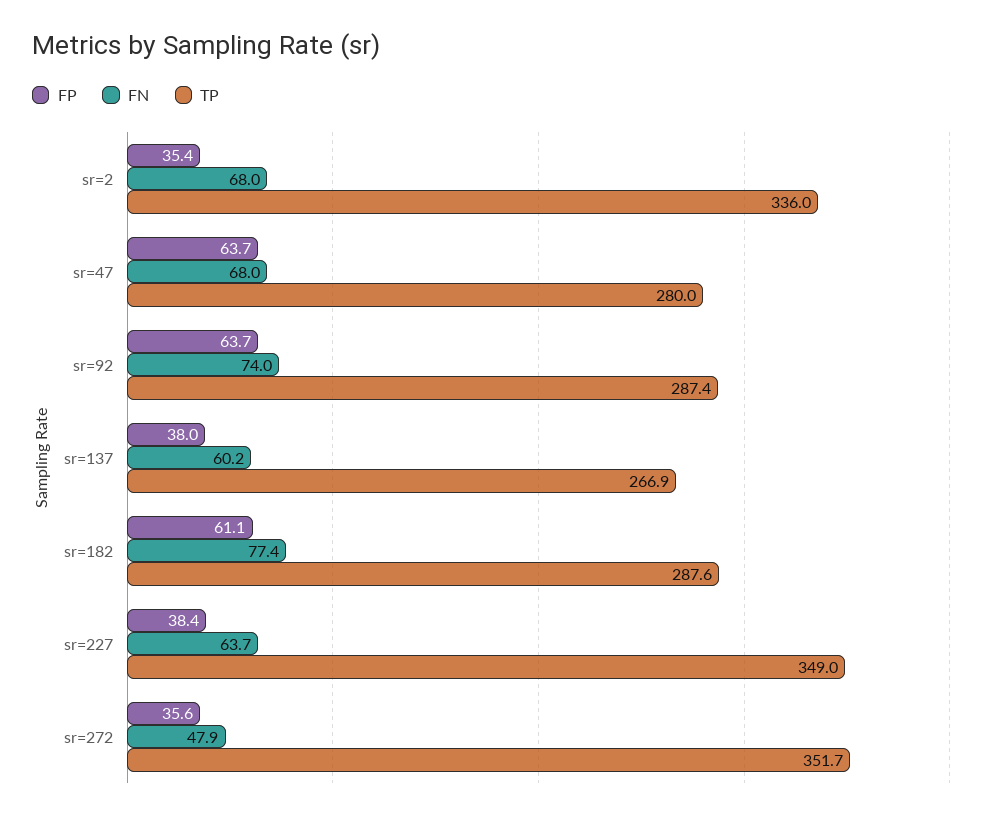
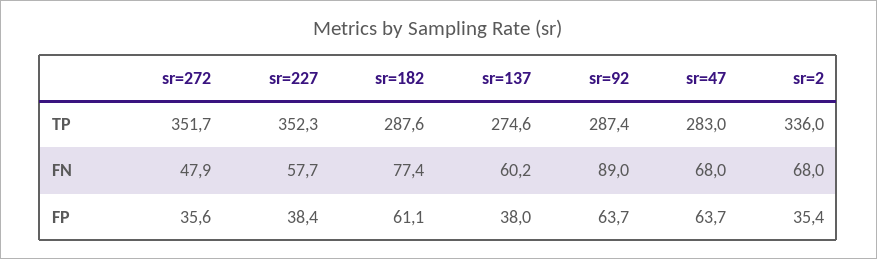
TP, sr=47: 280 -> 283
FN, sr=92: 74 -> 89
TP, sr=137: 266.9 -> 274.6
FN, sr=227: 63.7 -> 57.7
TP, sr=227: 349 -> 352.3

